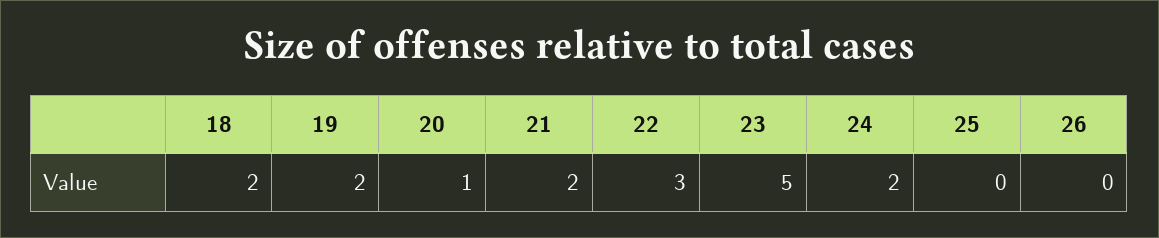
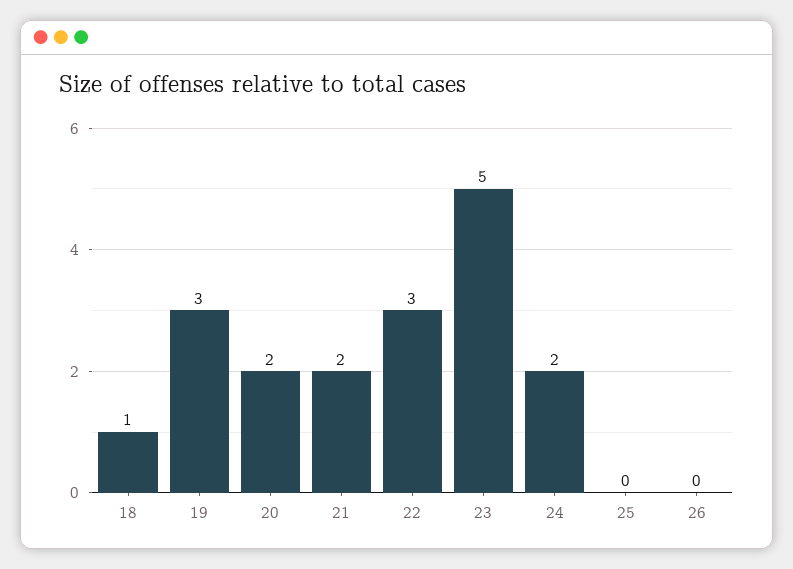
18: 2 -> 1
19: 2 -> 3
20: 1 -> 2

